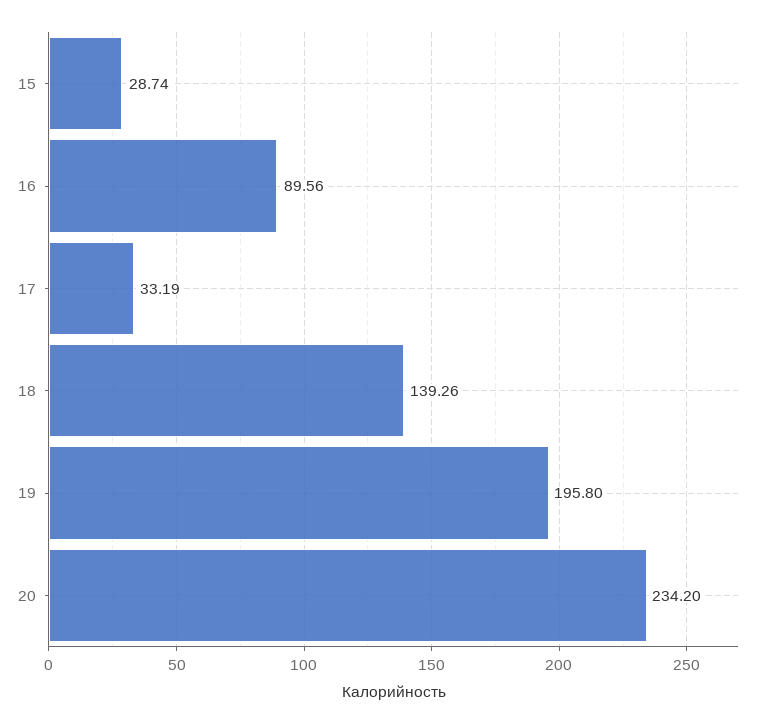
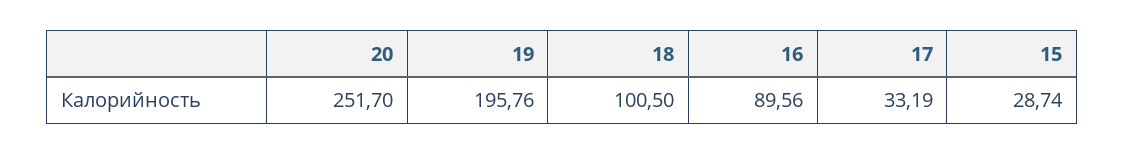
18: 139.26 -> 100.5
19: 195.8 -> 195.76
20: 234.2 -> 251.7

